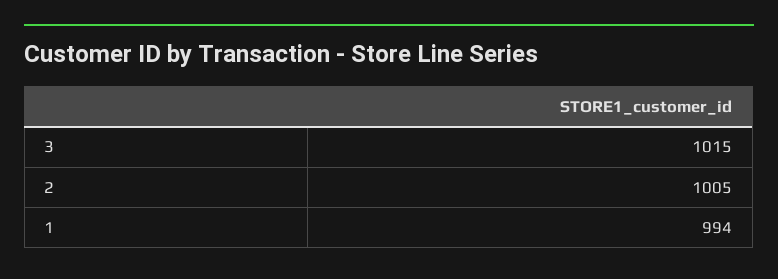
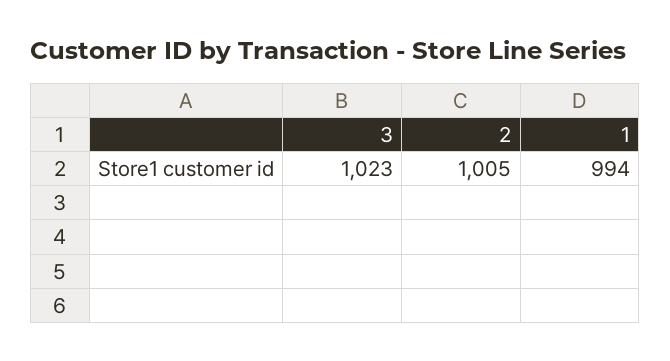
3: 1015 -> 1023

